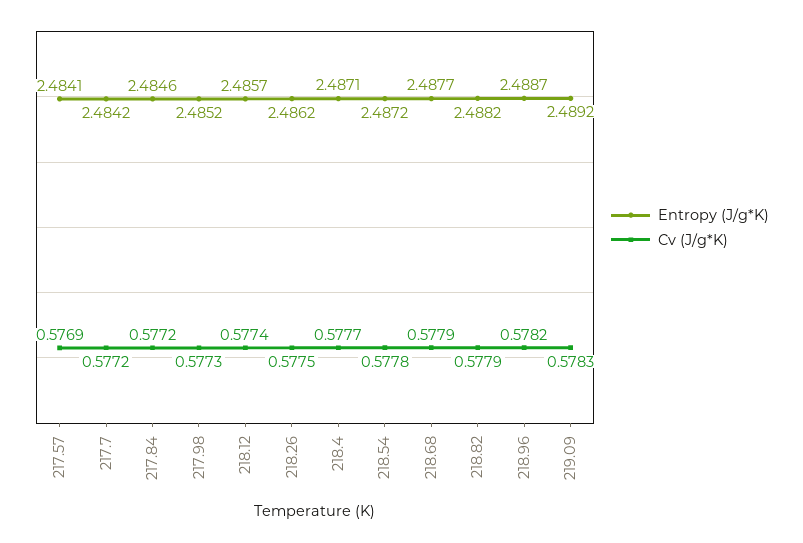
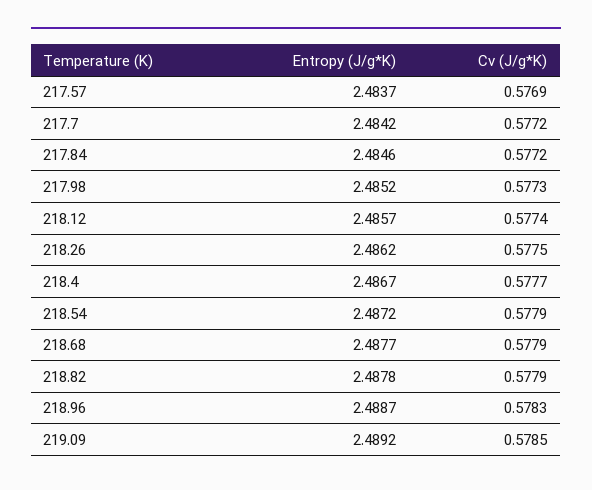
Entropy (J/g*K), 217.57: 2.4841 -> 2.4837
Entropy (J/g*K), 218.4: 2.4871 -> 2.4867
Cv (J/g*K), 218.54: 0.5778 -> 0.5779
Entropy (J/g*K), 218.82: 2.4882 -> 2.4878
Cv (J/g*K), 218.96: 0.5782 -> 0.5783
Cv (J/g*K), 219.09: 0.5783 -> 0.5785

